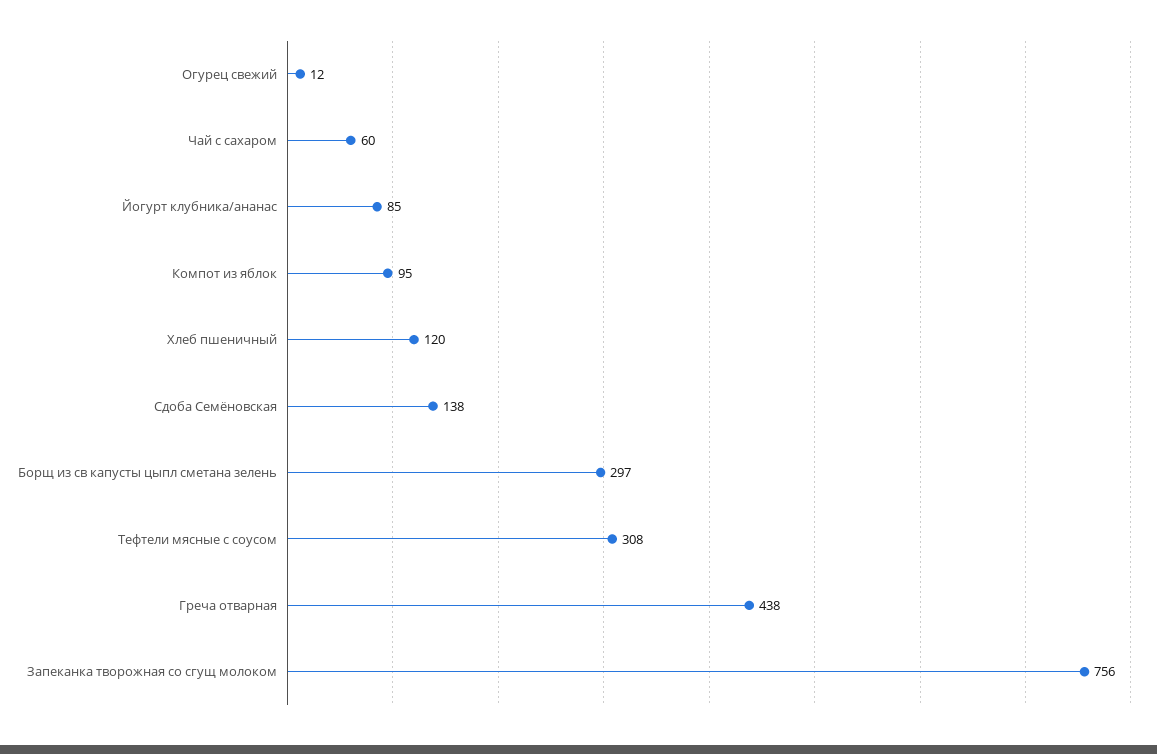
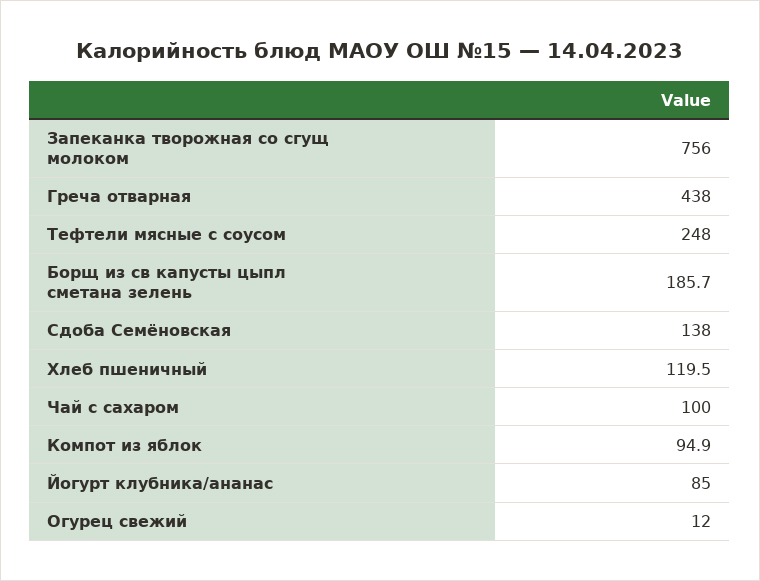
Чай с сахаром: 60 -> 100
Борщ из св капусты цыпл сметана зелень: 297 -> 185.7
Тефтели мясные с соусом: 308 -> 248

